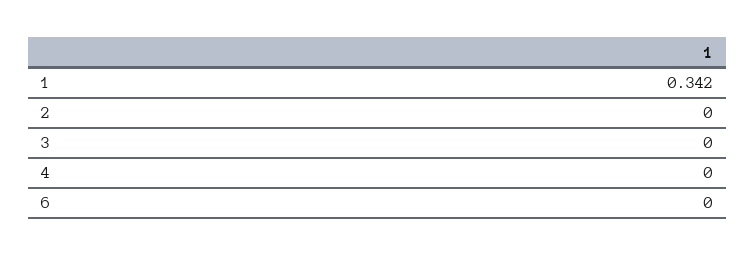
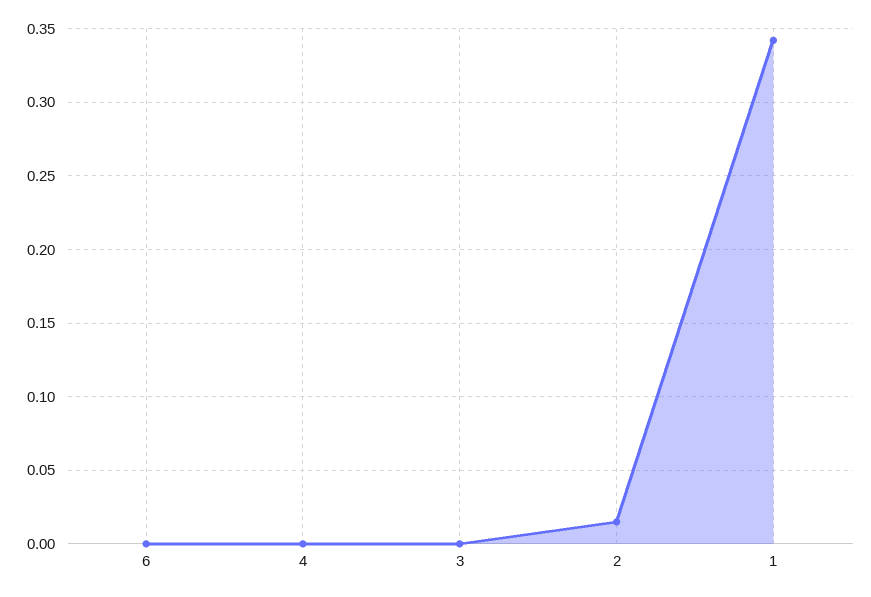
2: 0 -> 0.015

